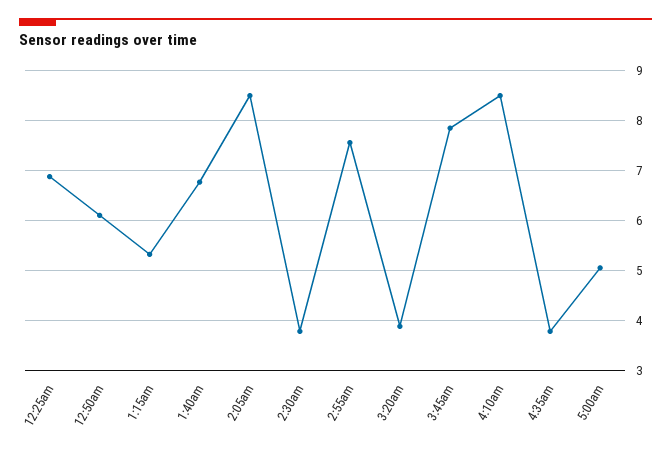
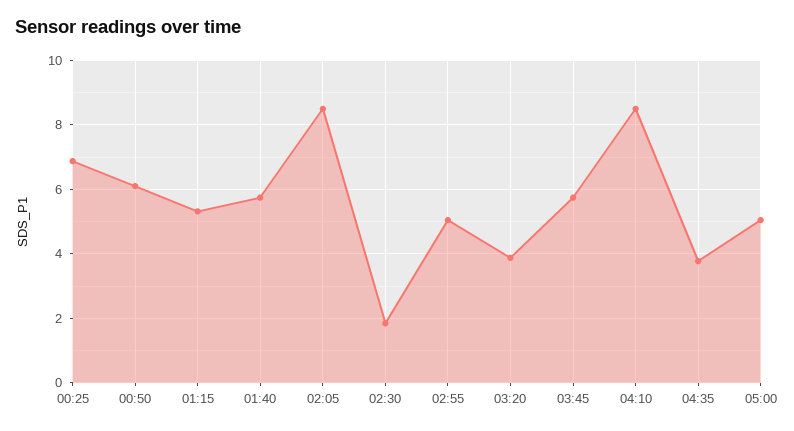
1:40am: 6.8 -> 5.8
2:30am: 3.8 -> 1.8
2:55am: 7.6 -> 5
3:45am: 7.8 -> 5.8

